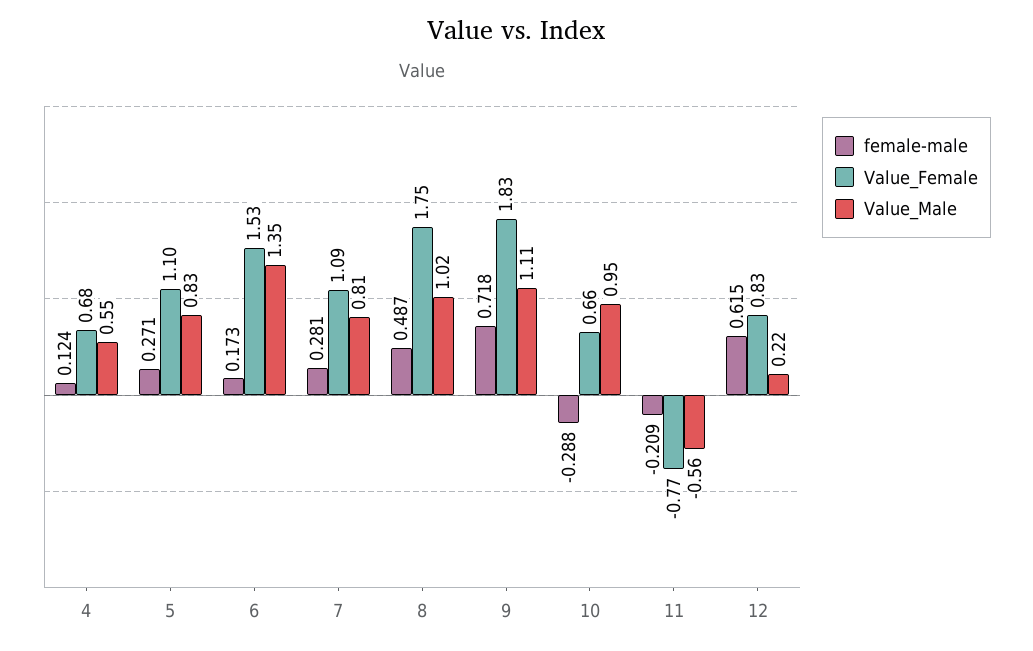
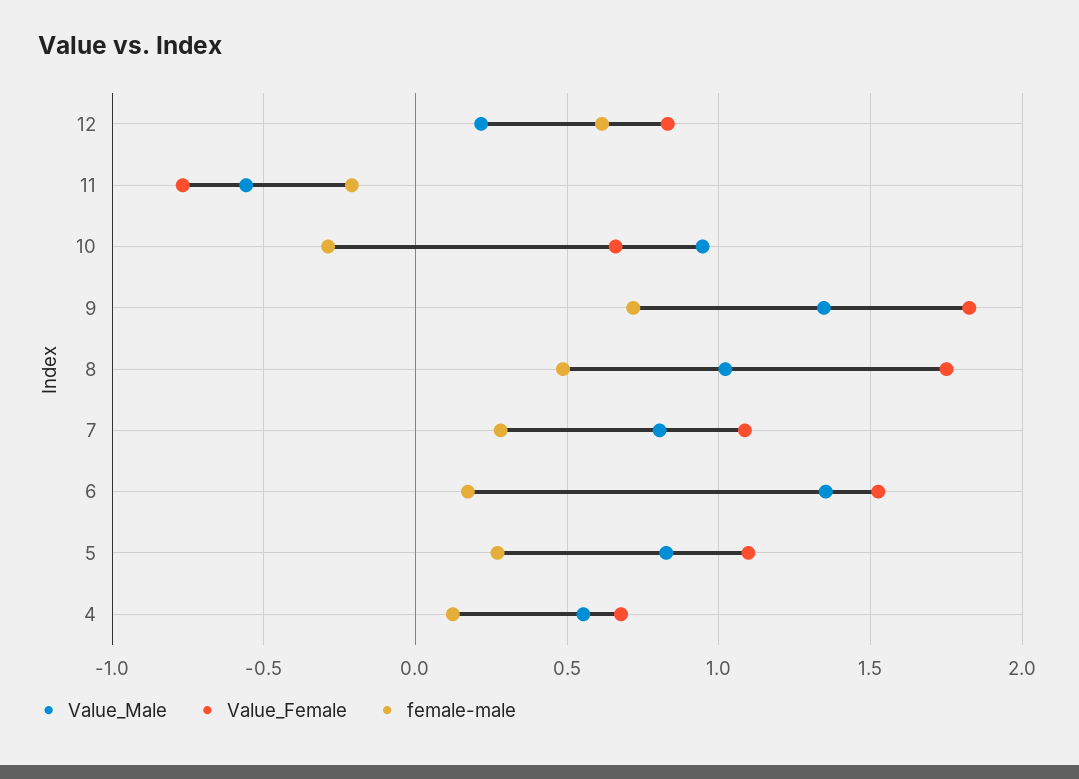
Value_Male, 9: 1.11 -> 1.35

